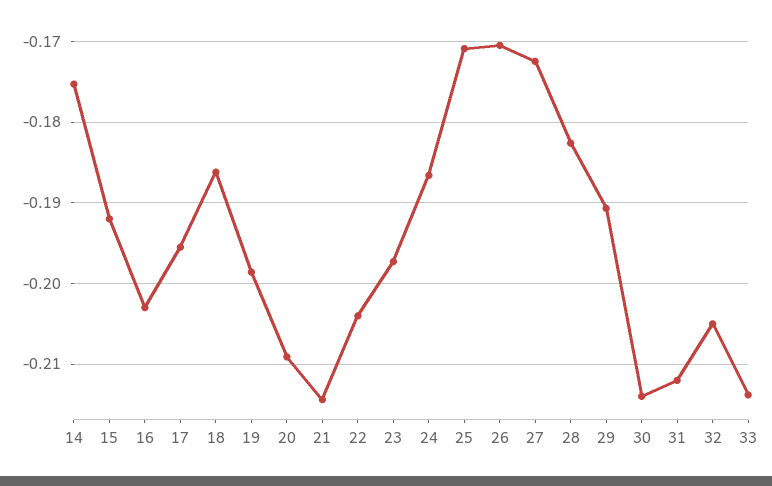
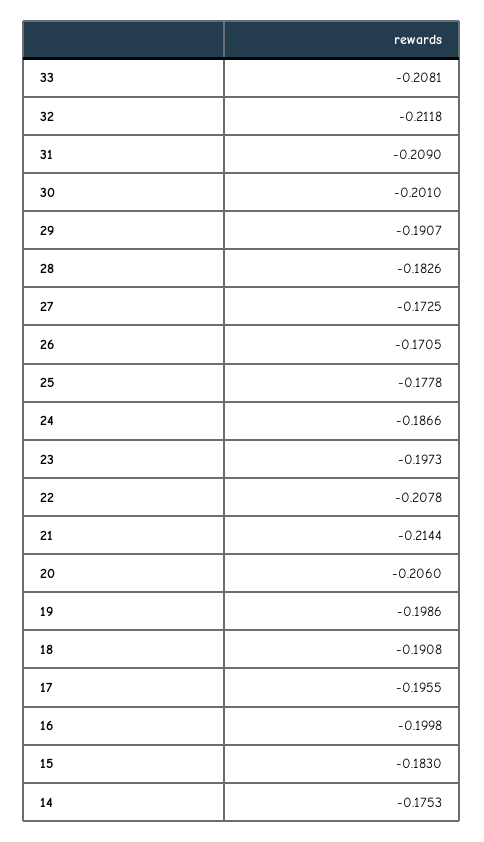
15: -0.192 -> -0.183
16: -0.203 -> -0.1998
18: -0.186 -> -0.1908
20: -0.209 -> -0.206
22: -0.204 -> -0.2078
25: -0.171 -> -0.1778
30: -0.214 -> -0.201
31: -0.212 -> -0.209
32: -0.205 -> -0.2118
33: -0.214 -> -0.2081

